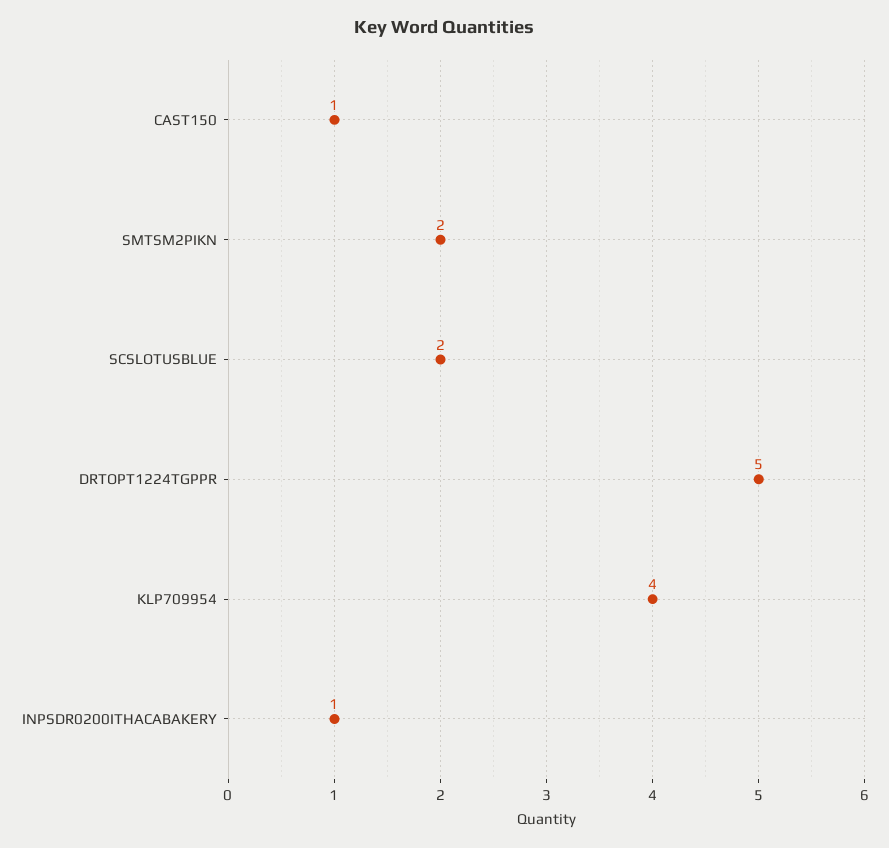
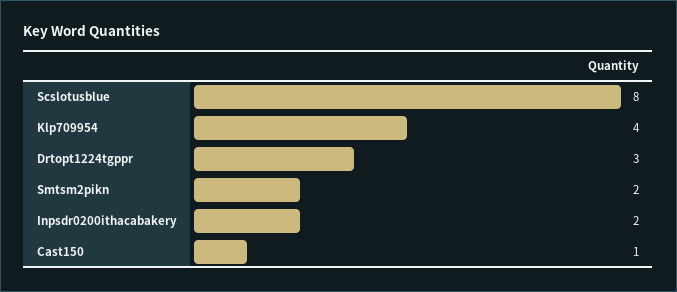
SCSLOTUSBLUE: 2 -> 8
DRTOPT1224TGPPR: 5 -> 3
INPSDR0200ITHACABAKERY: 1 -> 2

